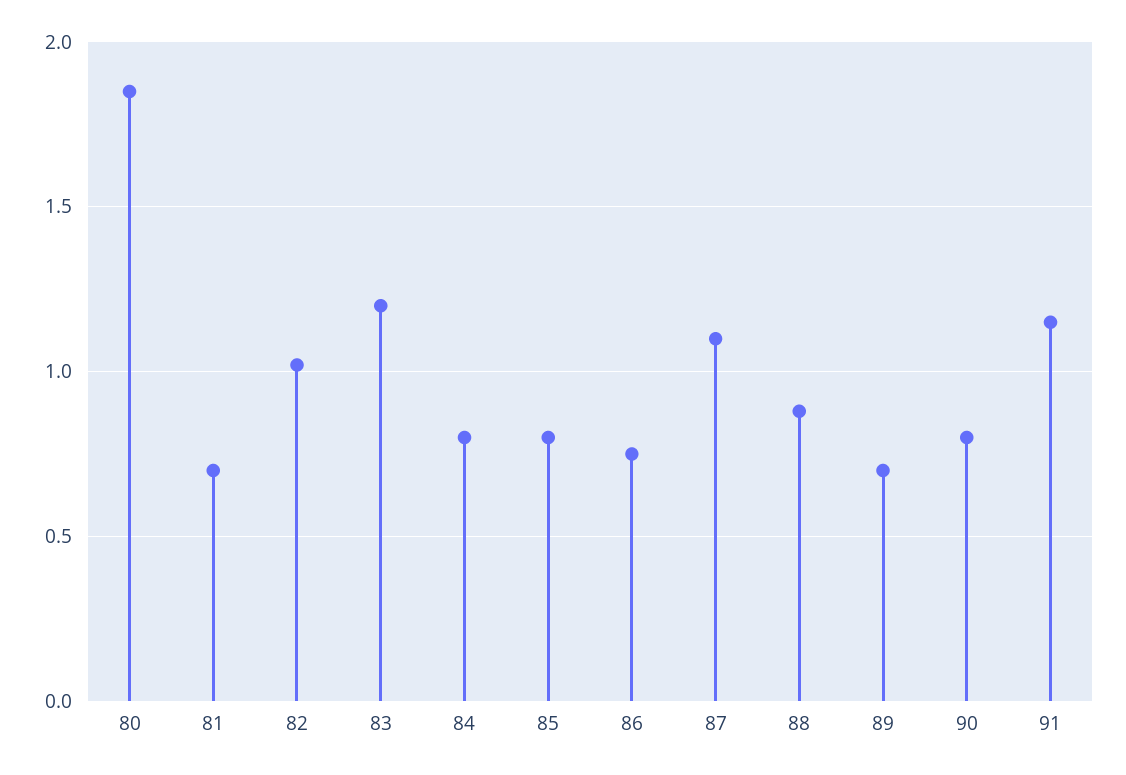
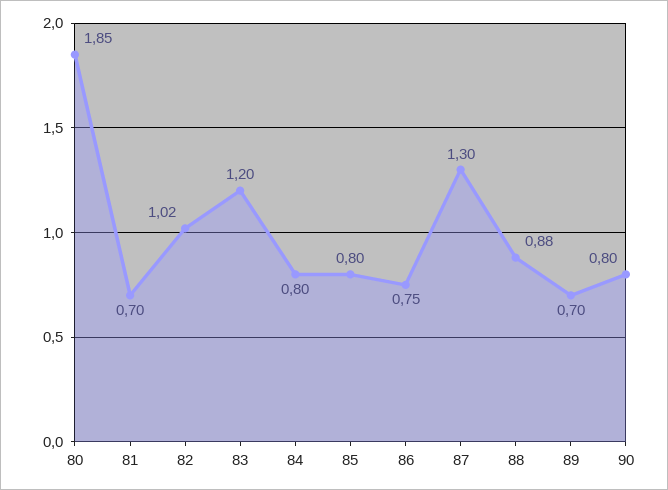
87: 1.1 -> 1.3
91: 1.15 -> none

